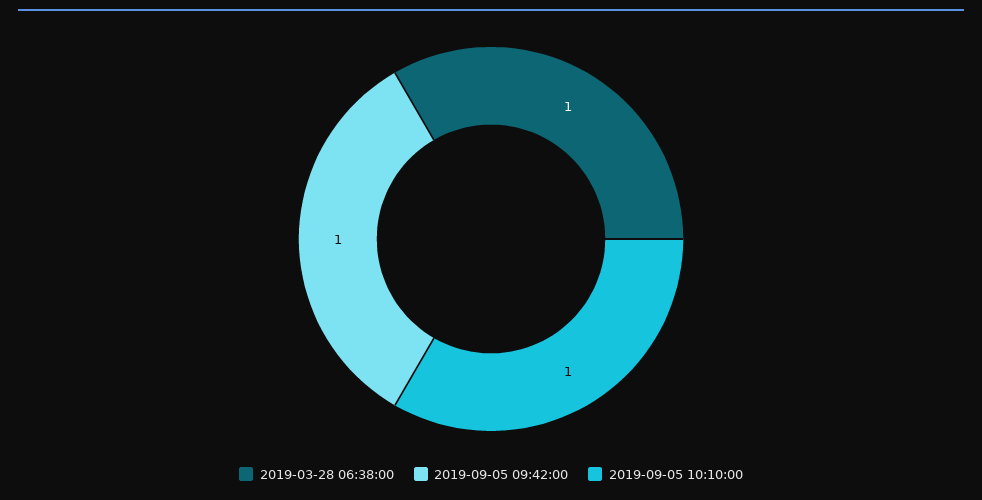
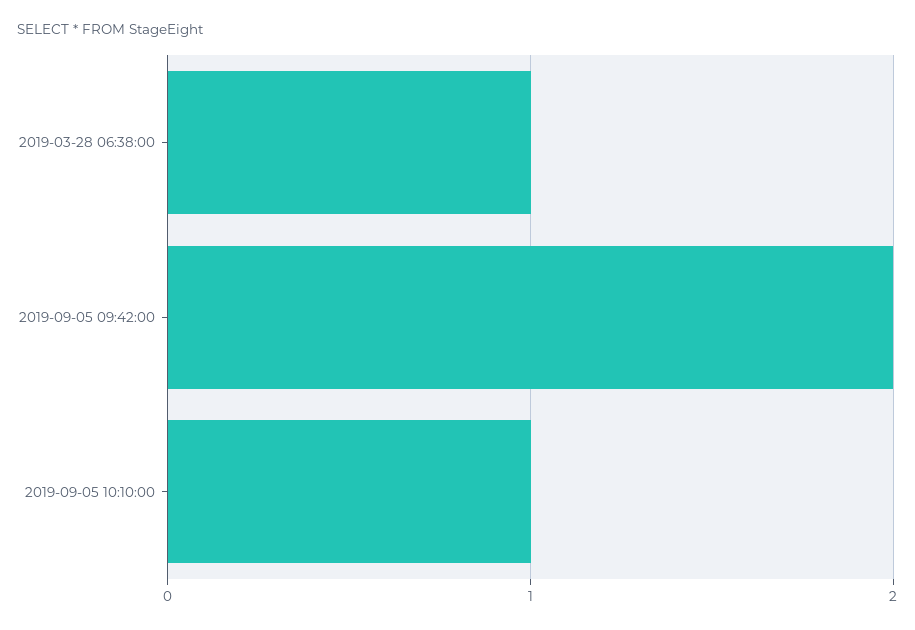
2019-09-05 09:42:00: 1 -> 2

